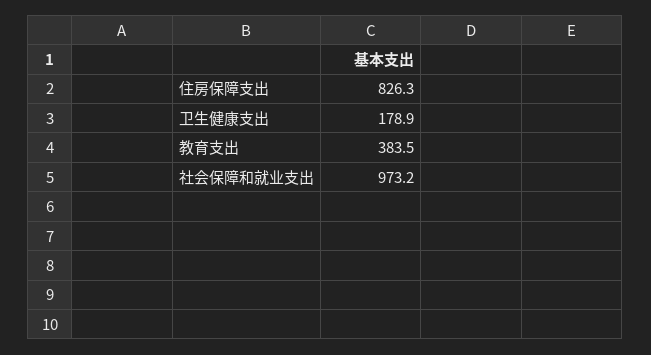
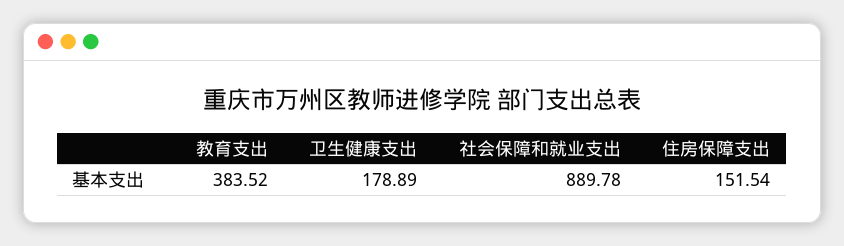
住房保障支出: 826.3 -> 151.54
社会保障和就业支出: 973.2 -> 889.78

